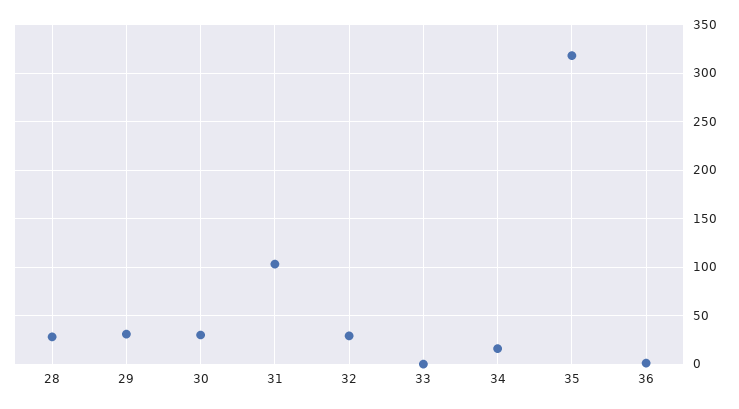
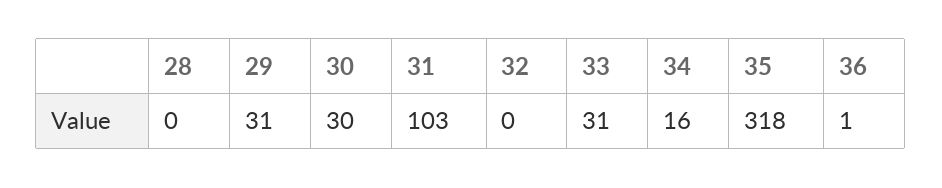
28: 30 -> 0
32: 30 -> 0
33: 0 -> 31

